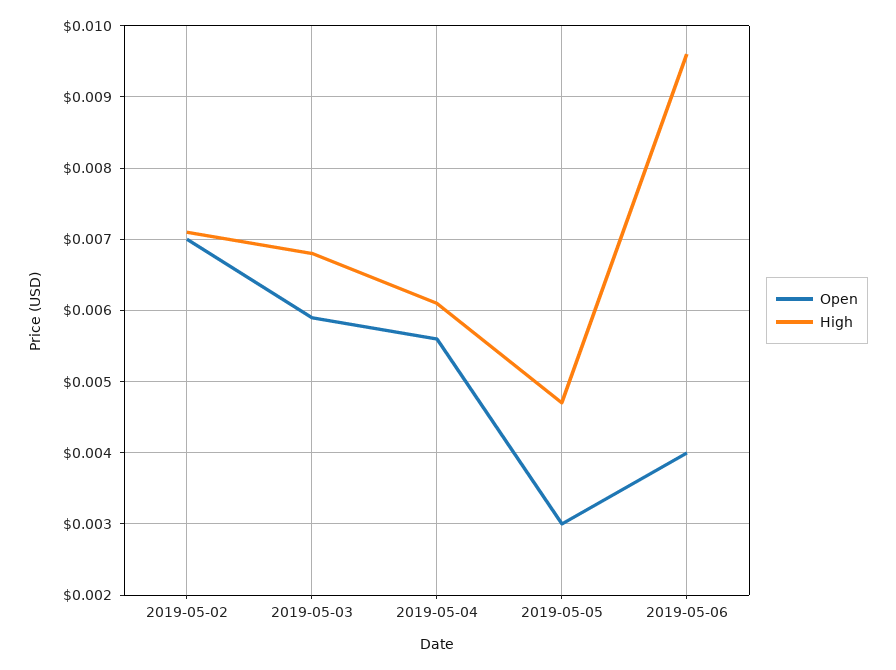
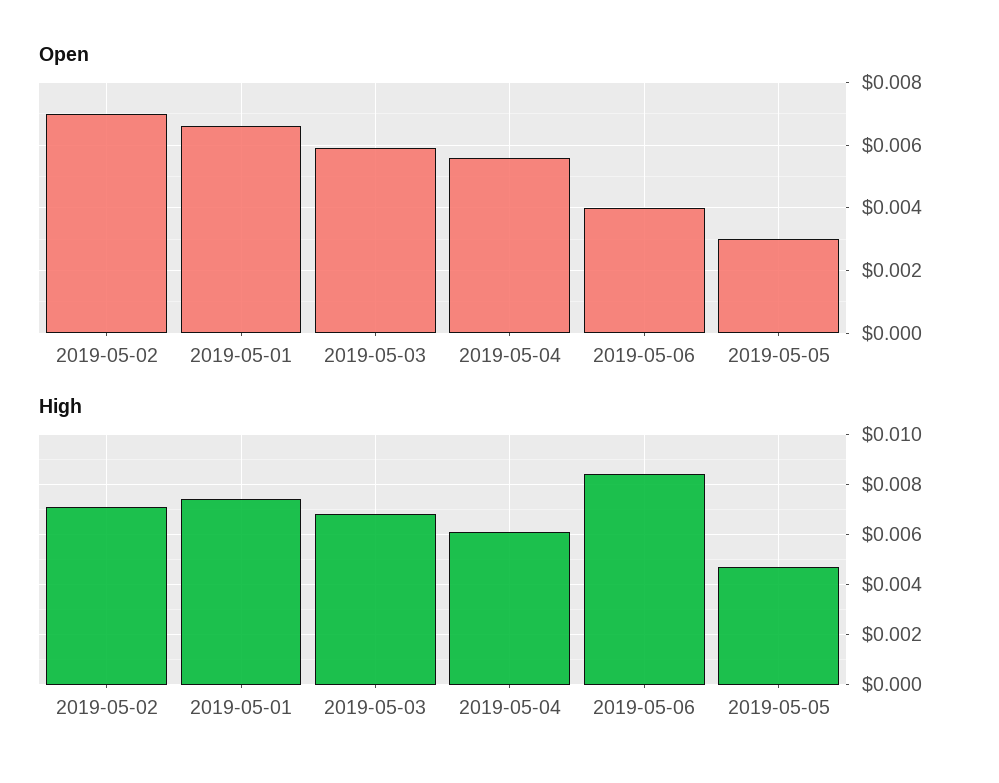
High, 2019-05-06: 0.0096 -> 0.0085
Open, 2019-05-01: none -> 0.0065
High, 2019-05-01: none -> 0.0075

